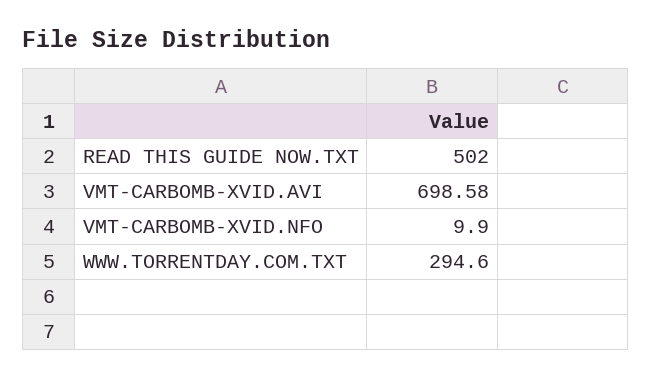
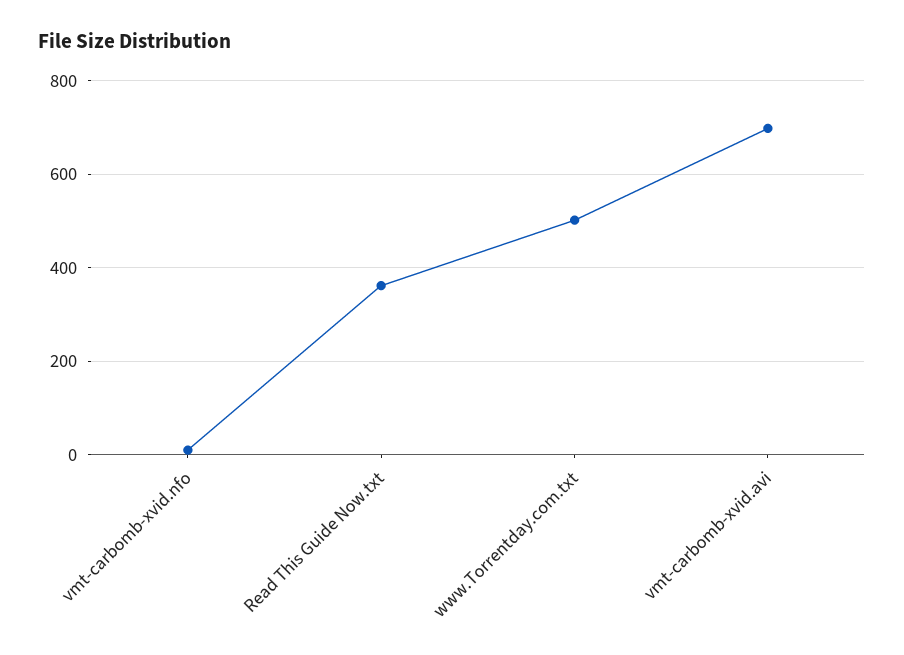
READ THIS GUIDE NOW.TXT: 502 -> 360
WWW.TORRENTDAY.COM.TXT: 294.6 -> 500

